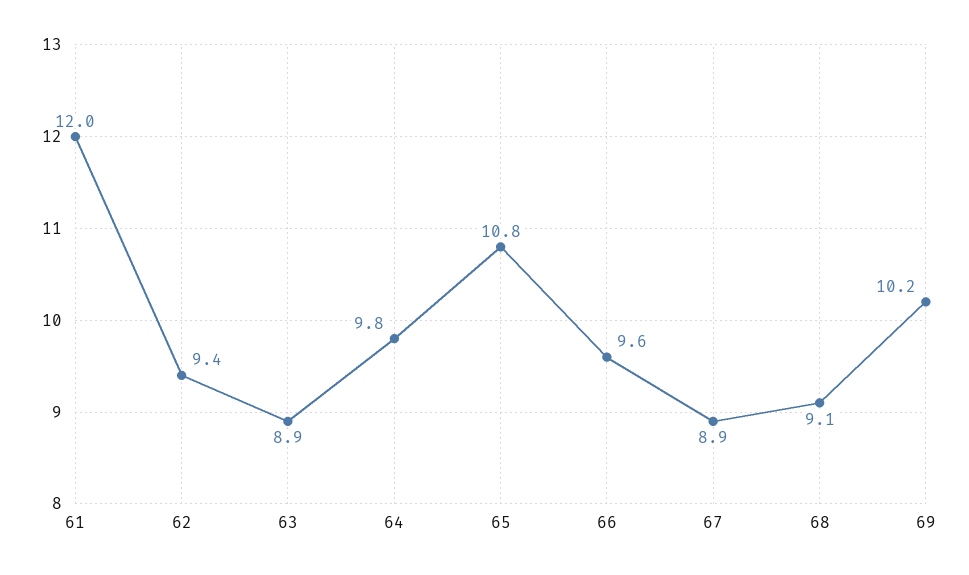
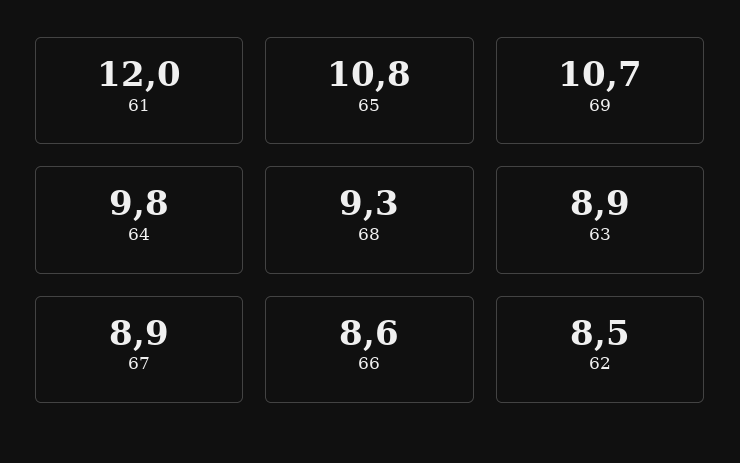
62: 9.4 -> 8.5
66: 9.6 -> 8.6
68: 9.1 -> 9.3
69: 10.2 -> 10.7

